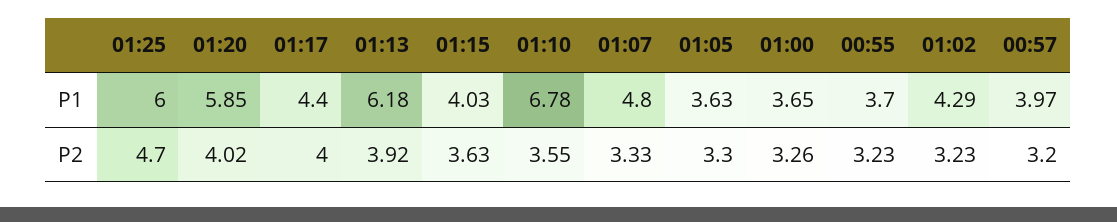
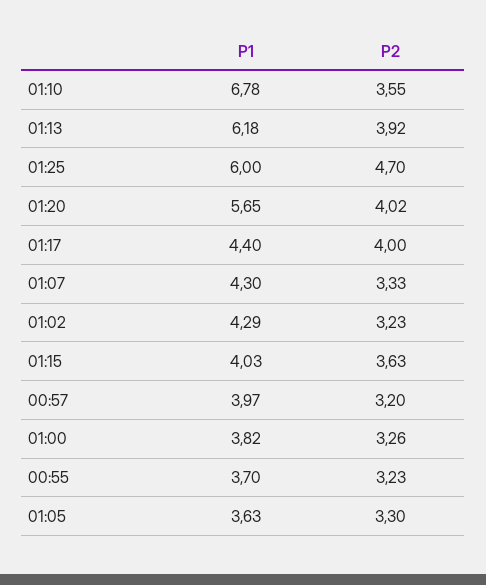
01:20, P1: 5.85 -> 5.65
01:07, P1: 4.8 -> 4.3
01:00, P1: 3.65 -> 3.82

